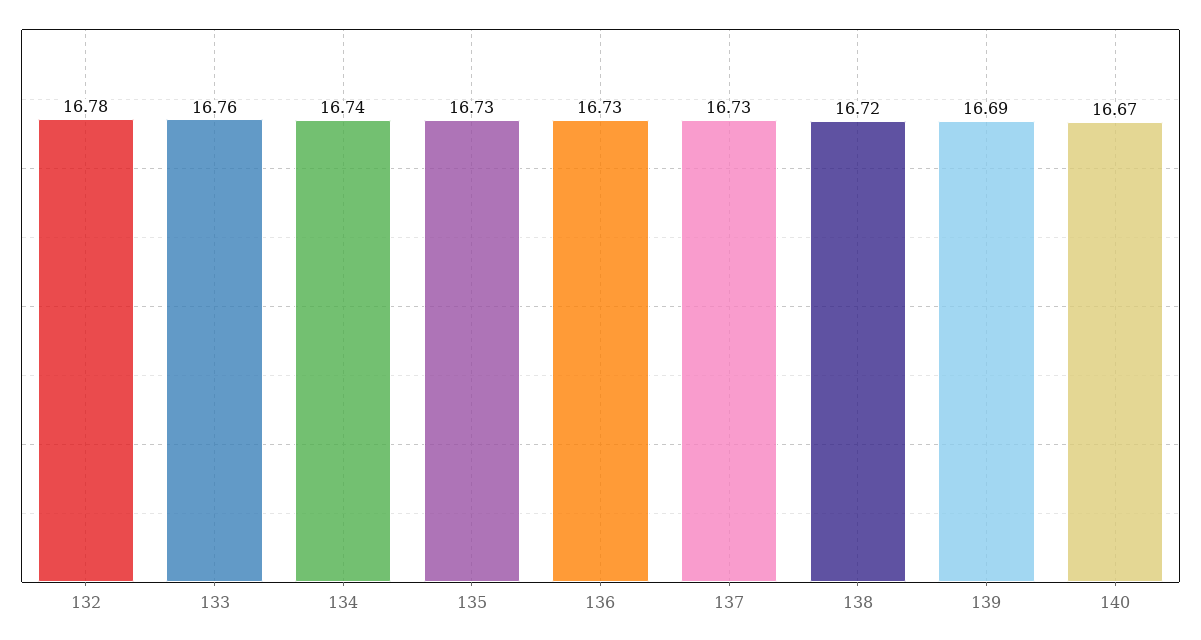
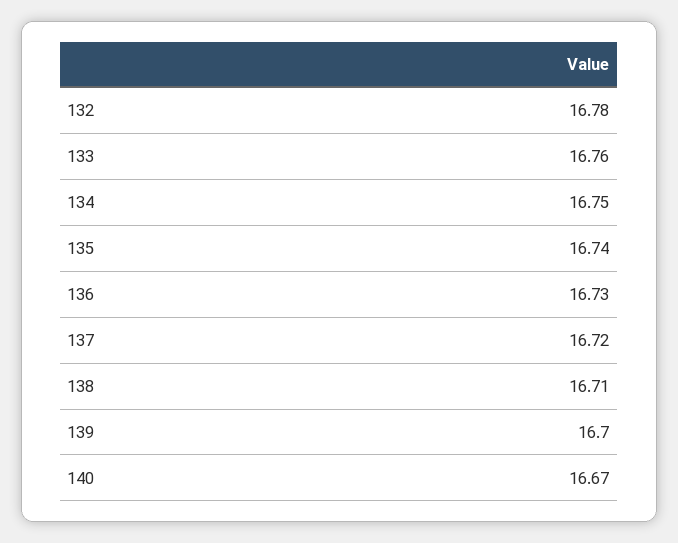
134: 16.74 -> 16.75
135: 16.73 -> 16.74
137: 16.73 -> 16.72
138: 16.72 -> 16.71
139: 16.69 -> 16.7

